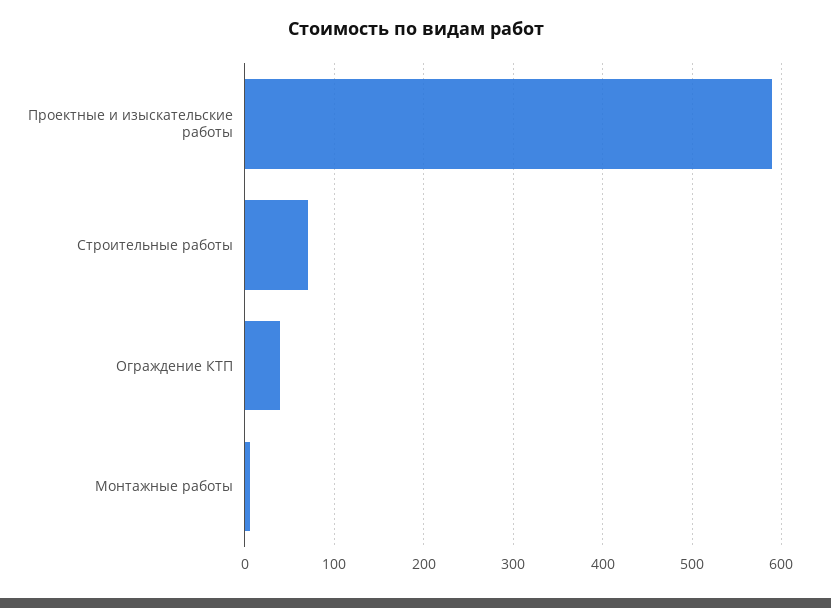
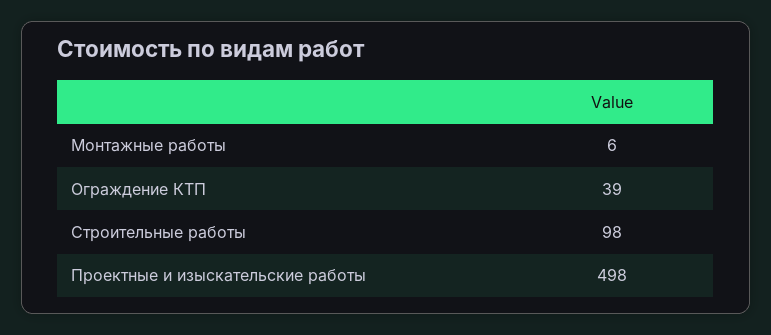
Проектные и изыскательские работы: 590 -> 498
Строительные работы: 70 -> 98

